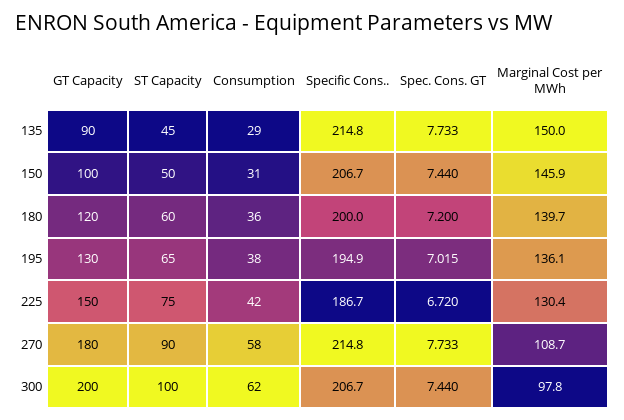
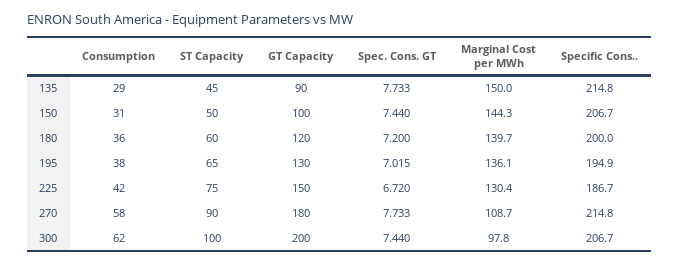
Marginal Cost per MWh, 150: 145.9 -> 144.3

